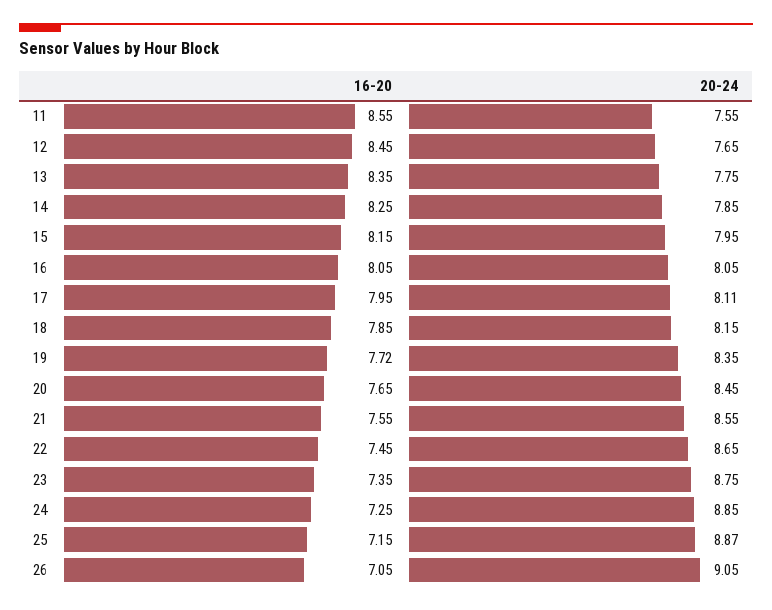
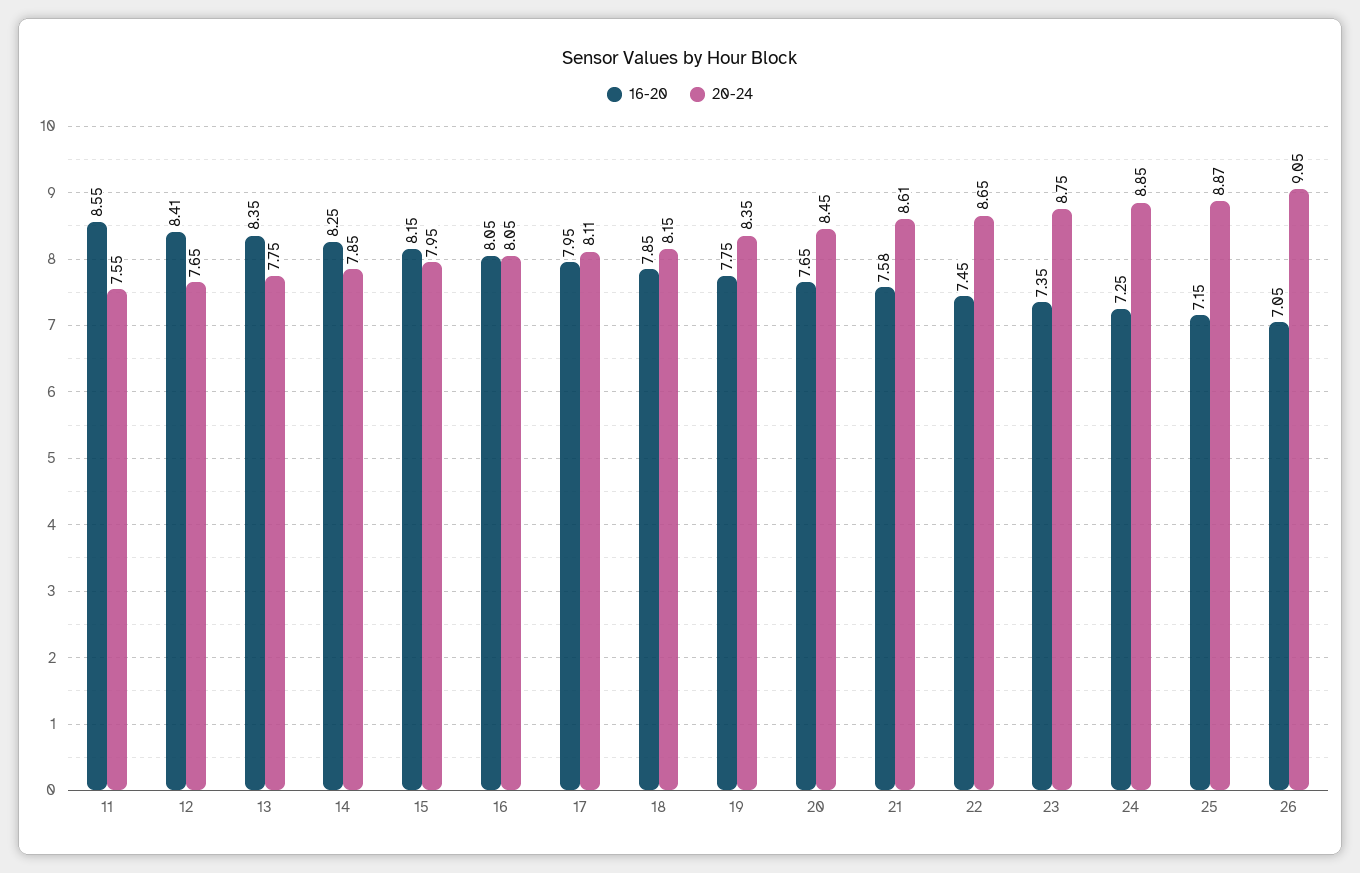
16-20, 12: 8.45 -> 8.41
16-20, 19: 7.72 -> 7.75
16-20, 21: 7.55 -> 7.58
20-24, 21: 8.55 -> 8.61

